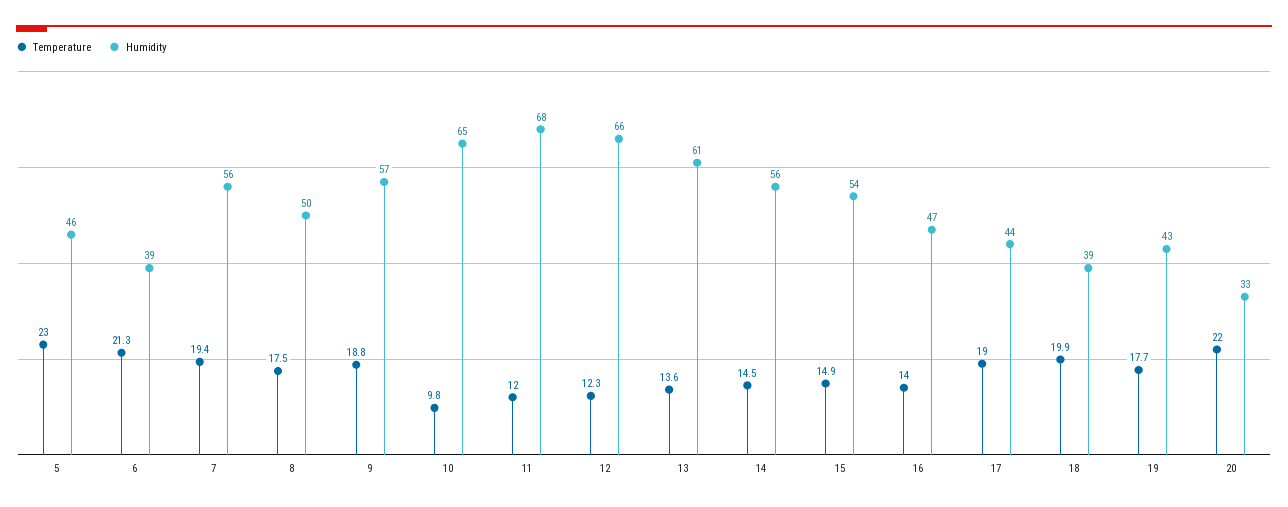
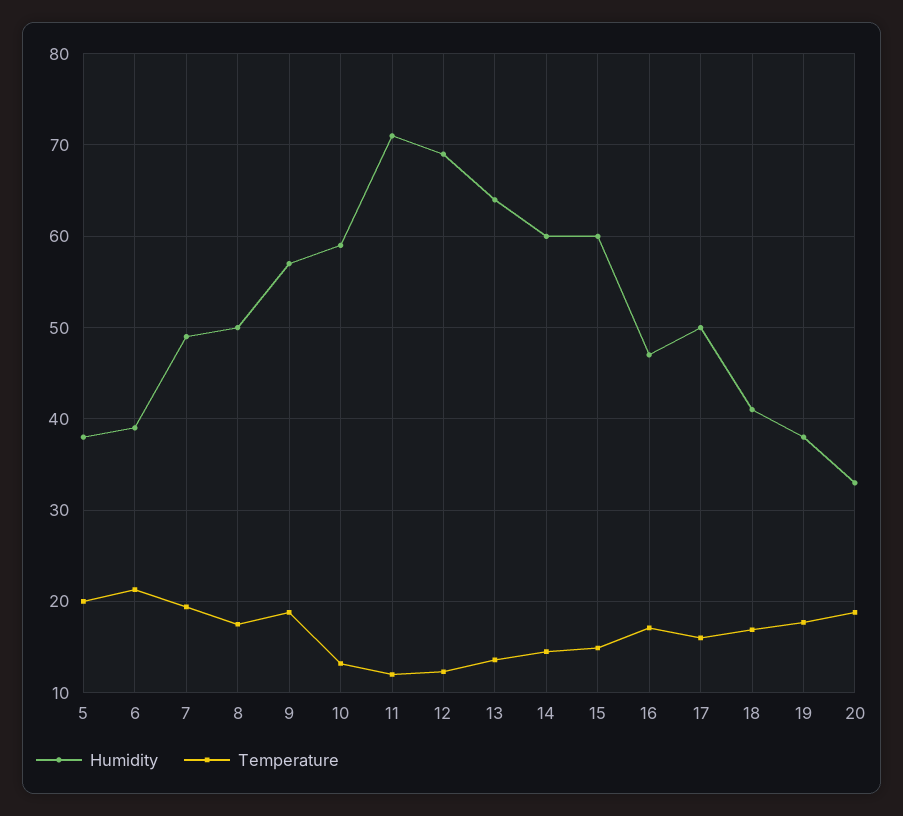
Temperature, 5: 23 -> 20
Humidity, 5: 46 -> 38
Humidity, 7: 56 -> 49
Temperature, 10: 9.8 -> 13
Humidity, 10: 65 -> 59
Humidity, 11: 68 -> 71
Humidity, 12: 66 -> 69
Humidity, 13: 61 -> 64
Humidity, 14: 56 -> 60
Humidity, 15: 54 -> 60
Temperature, 16: 14 -> 17
Temperature, 17: 19 -> 16
Humidity, 17: 44 -> 50
Temperature, 18: 19.9 -> 17
Humidity, 18: 39 -> 41
Humidity, 19: 43 -> 38
Temperature, 20: 22 -> 19

